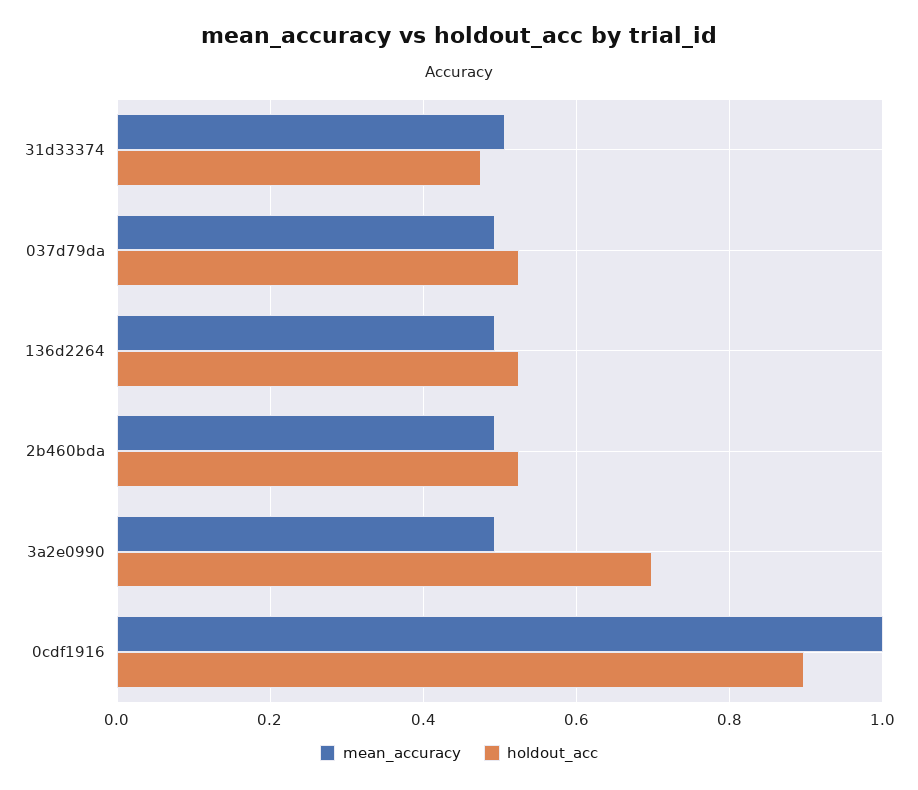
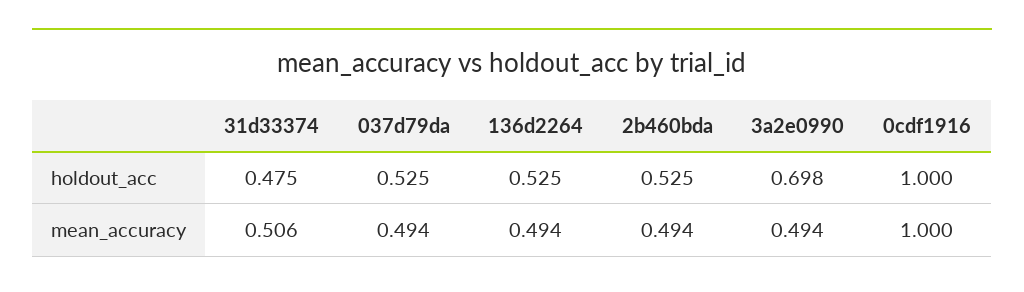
holdout_acc, 0cdf1916: 0.9 -> 1

